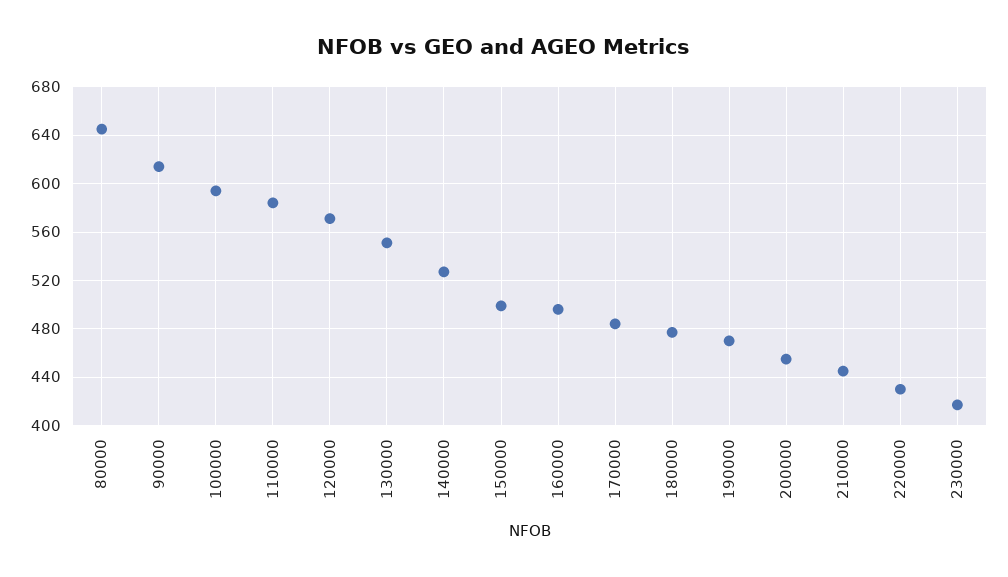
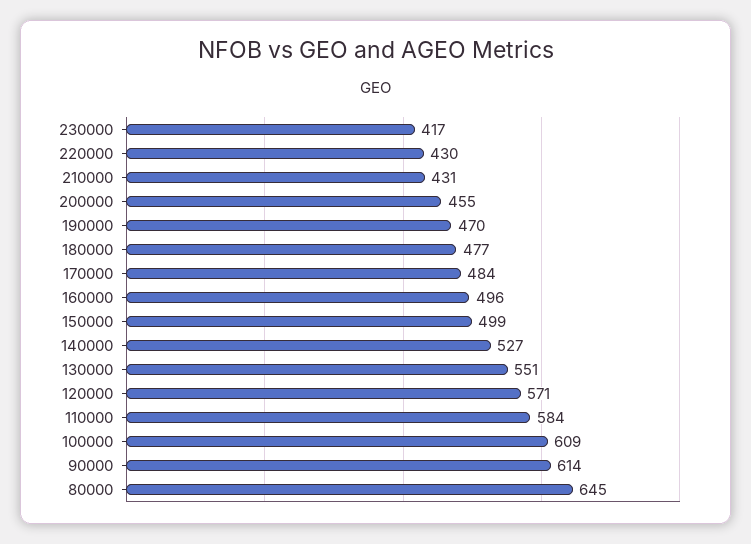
100000: 595 -> 609
210000: 445 -> 431

